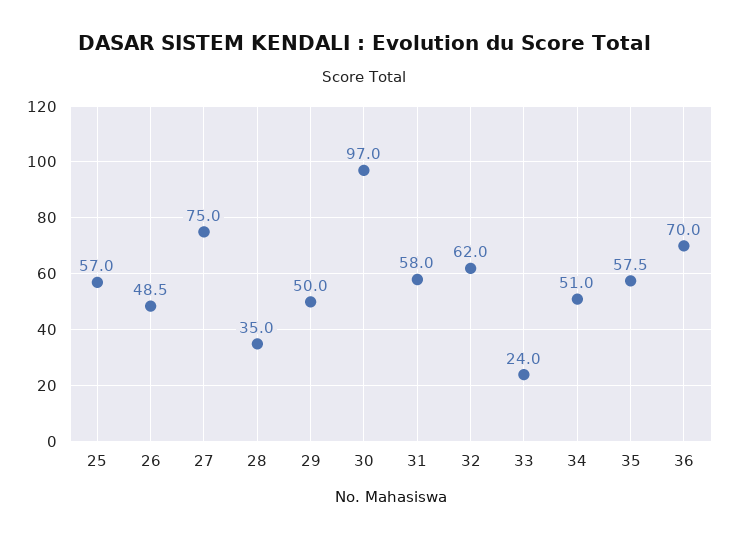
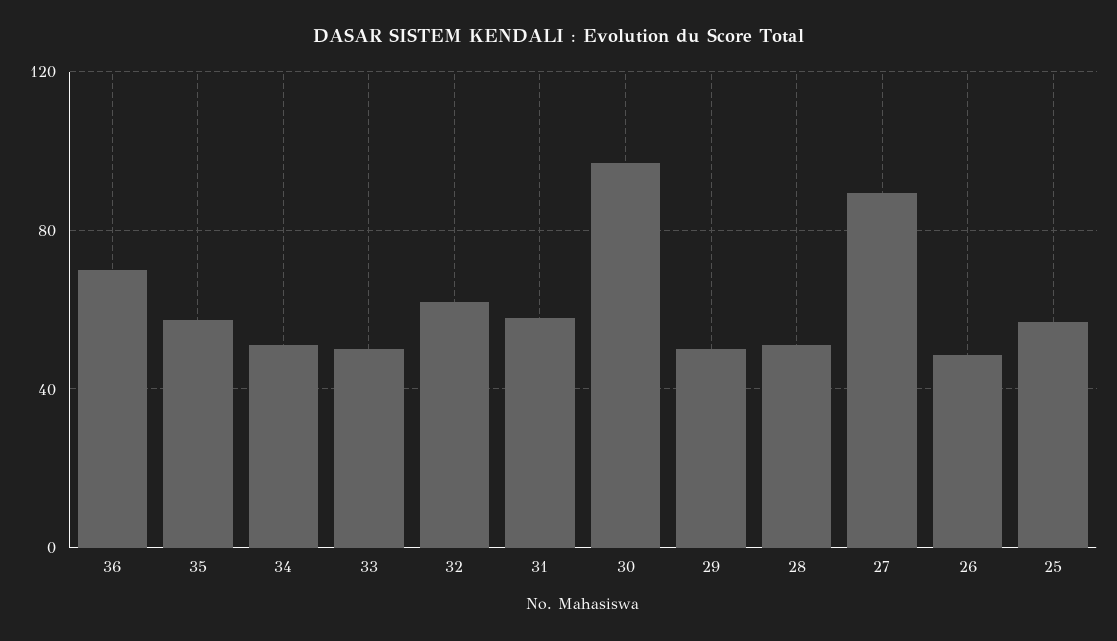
27: 75 -> 90
28: 35 -> 50
33: 24 -> 50

